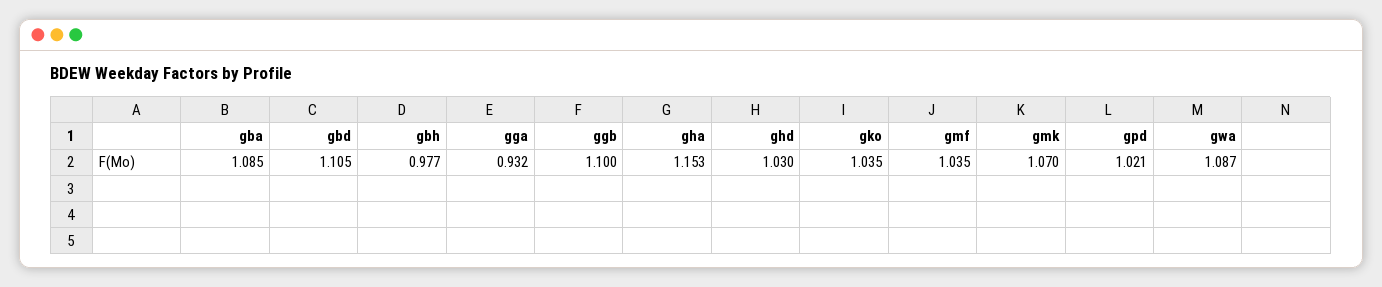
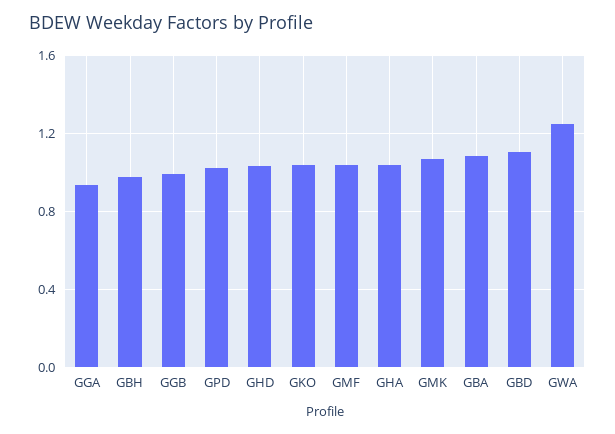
ggb: 1.1 -> 1
gha: 1.153 -> 1.05
gwa: 1.087 -> 1.25

